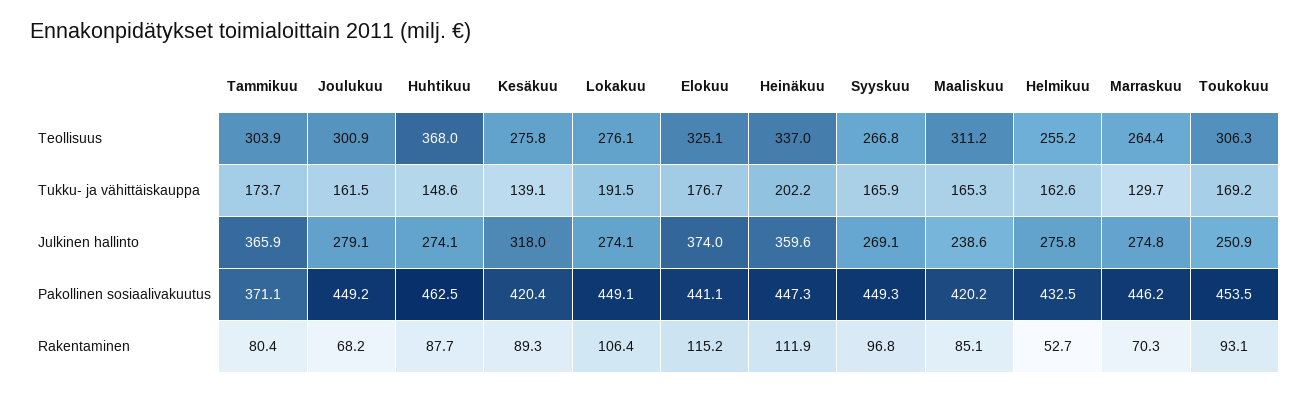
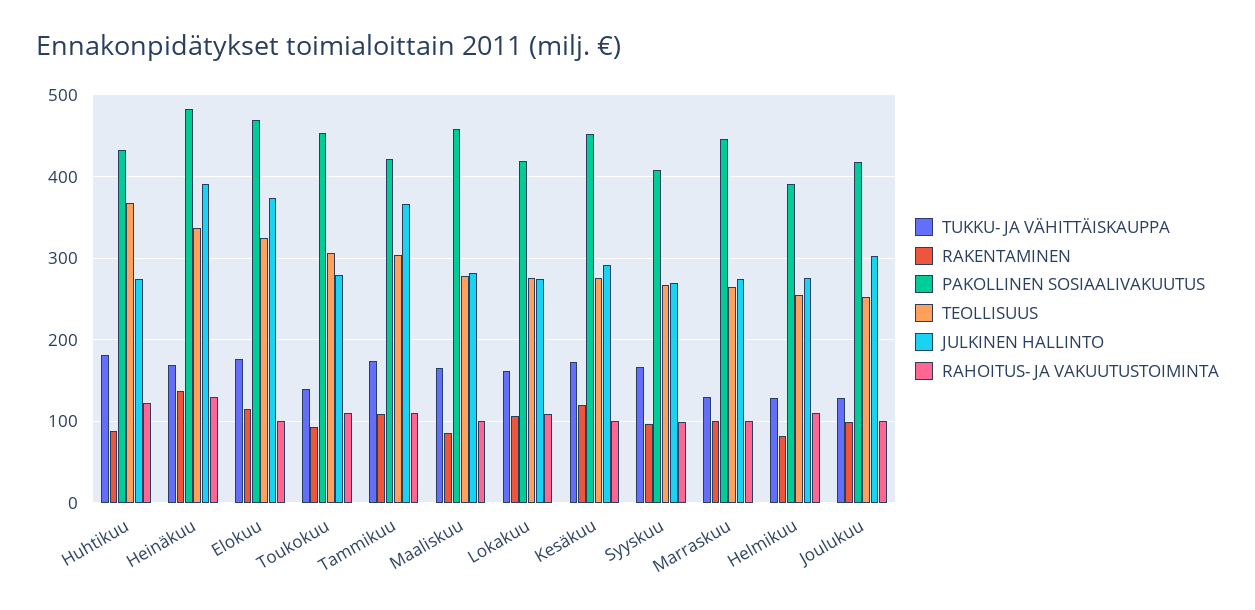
Teollisuus, Joulukuu: 300.9 -> 250
Teollisuus, Maaliskuu: 311.2 -> 280
Tukku- ja vähittäiskauppa, Joulukuu: 161.5 -> 130
Tukku- ja vähittäiskauppa, Huhtikuu: 148.6 -> 180
Tukku- ja vähittäiskauppa, Kesäkuu: 139.1 -> 170
Tukku- ja vähittäiskauppa, Lokakuu: 191.5 -> 160
Tukku- ja vähittäiskauppa, Heinäkuu: 202.2 -> 170
Tukku- ja vähittäiskauppa, Helmikuu: 162.6 -> 130
Tukku- ja vähittäiskauppa, Toukokuu: 169.2 -> 140
Julkinen hallinto, Joulukuu: 279.1 -> 300
Julkinen hallinto, Kesäkuu: 318 -> 290
Julkinen hallinto, Heinäkuu: 359.6 -> 390
Julkinen hallinto, Maaliskuu: 238.6 -> 280
Julkinen hallinto, Toukokuu: 250.9 -> 280
Pakollinen sosiaalivakuutus, Tammikuu: 371.1 -> 420
Pakollinen sosiaalivakuutus, Joulukuu: 449.2 -> 420
Pakollinen sosiaalivakuutus, Huhtikuu: 462.5 -> 430
Pakollinen sosiaalivakuutus, Kesäkuu: 420.4 -> 450
Pakollinen sosiaalivakuutus, Lokakuu: 449.1 -> 420
Pakollinen sosiaalivakuutus, Elokuu: 441.1 -> 470
Pakollinen sosiaalivakuutus, Heinäkuu: 447.3 -> 480
Pakollinen sosiaalivakuutus, Syyskuu: 449.3 -> 410
Pakollinen sosiaalivakuutus, Maaliskuu: 420.2 -> 460
Pakollinen sosiaalivakuutus, Helmikuu: 432.5 -> 390
Rakentaminen, Tammikuu: 80.4 -> 110
Rakentaminen, Joulukuu: 68.2 -> 100
Rakentaminen, Kesäkuu: 89.3 -> 120
Rakentaminen, Heinäkuu: 111.9 -> 140
Rakentaminen, Helmikuu: 52.7 -> 80
Rakentaminen, Marraskuu: 70.3 -> 100
RAHOITUS- JA VAKUUTUSTOIMINTA, Huhtikuu: none -> 120
RAHOITUS- JA VAKUUTUSTOIMINTA, Heinäkuu: none -> 130
RAHOITUS- JA VAKUUTUSTOIMINTA, Elokuu: none -> 100
RAHOITUS- JA VAKUUTUSTOIMINTA, Toukokuu: none -> 110
RAHOITUS- JA VAKUUTUSTOIMINTA, Tammikuu: none -> 110
RAHOITUS- JA VAKUUTUSTOIMINTA, Maaliskuu: none -> 100
RAHOITUS- JA VAKUUTUSTOIMINTA, Lokakuu: none -> 110
RAHOITUS- JA VAKUUTUSTOIMINTA, Kesäkuu: none -> 100
RAHOITUS- JA VAKUUTUSTOIMINTA, Syyskuu: none -> 100
RAHOITUS- JA VAKUUTUSTOIMINTA, Marraskuu: none -> 100
RAHOITUS- JA VAKUUTUSTOIMINTA, Helmikuu: none -> 110
RAHOITUS- JA VAKUUTUSTOIMINTA, Joulukuu: none -> 100

